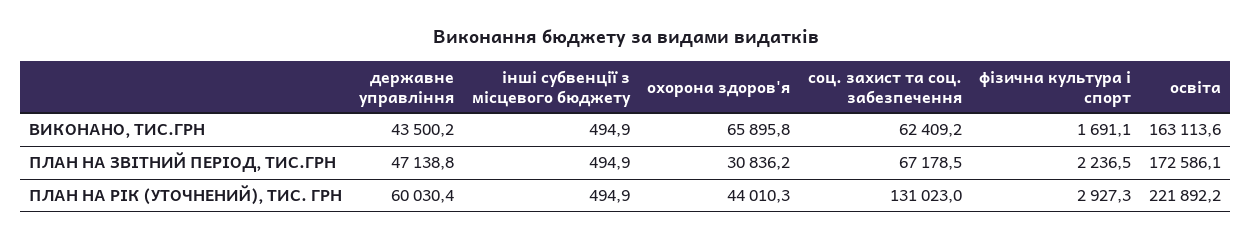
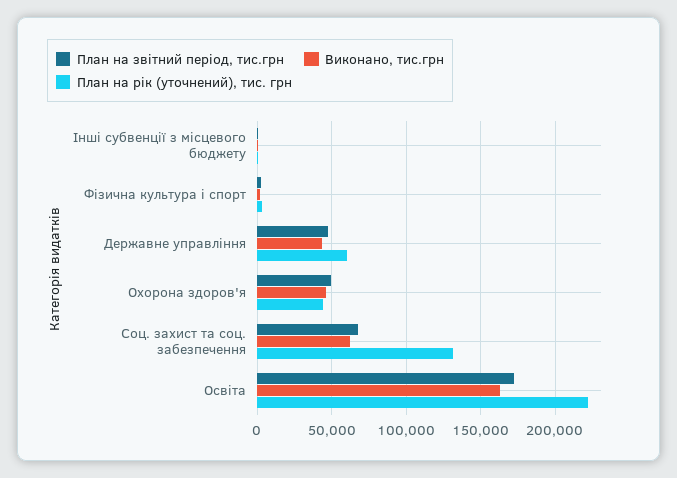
ВИКОНАНО, ТИС.ГРН, охорона здоров'я: 65895.8 -> 45000
ПЛАН НА ЗВІТНИЙ ПЕРІОД, ТИС.ГРН, охорона здоров'я: 30836.2 -> 50000

